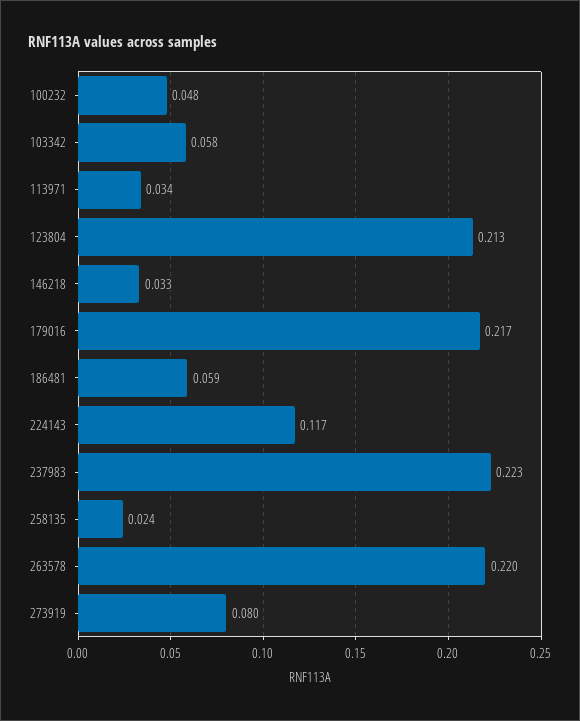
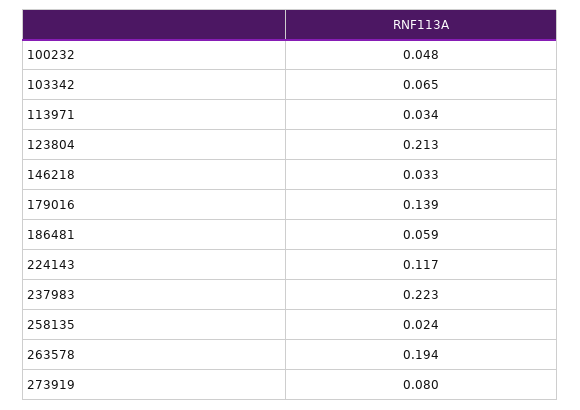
103342: 0.058 -> 0.065
179016: 0.217 -> 0.139
263578: 0.22 -> 0.194

